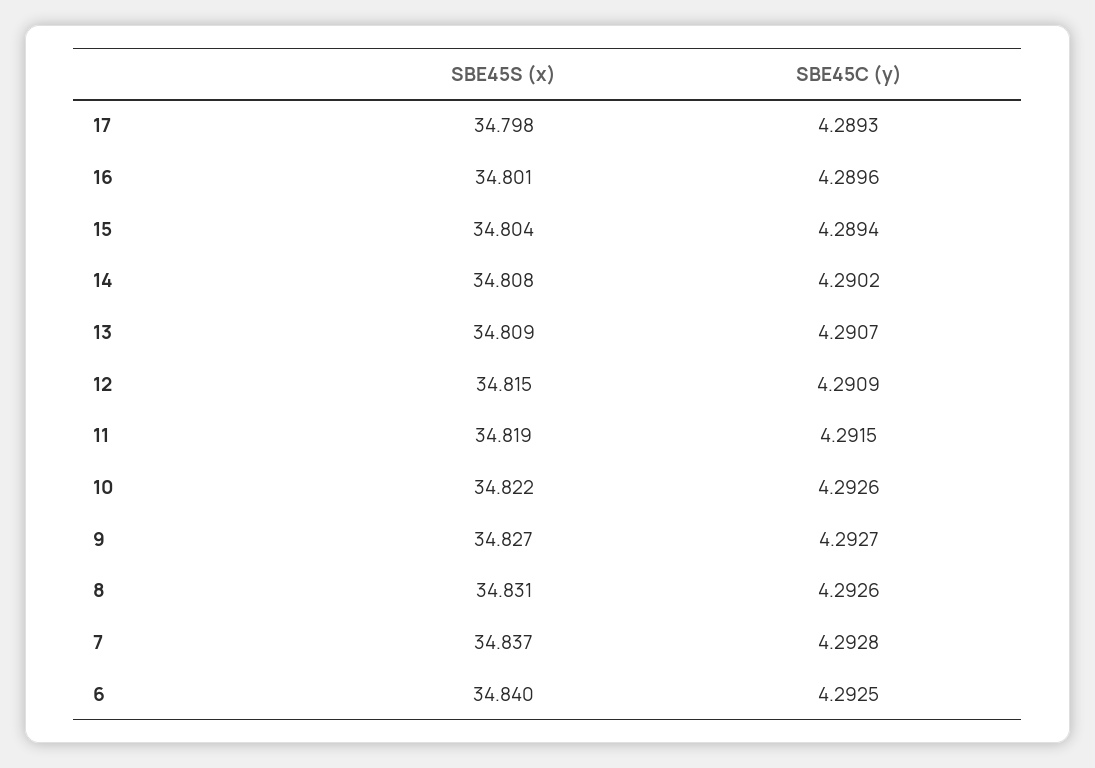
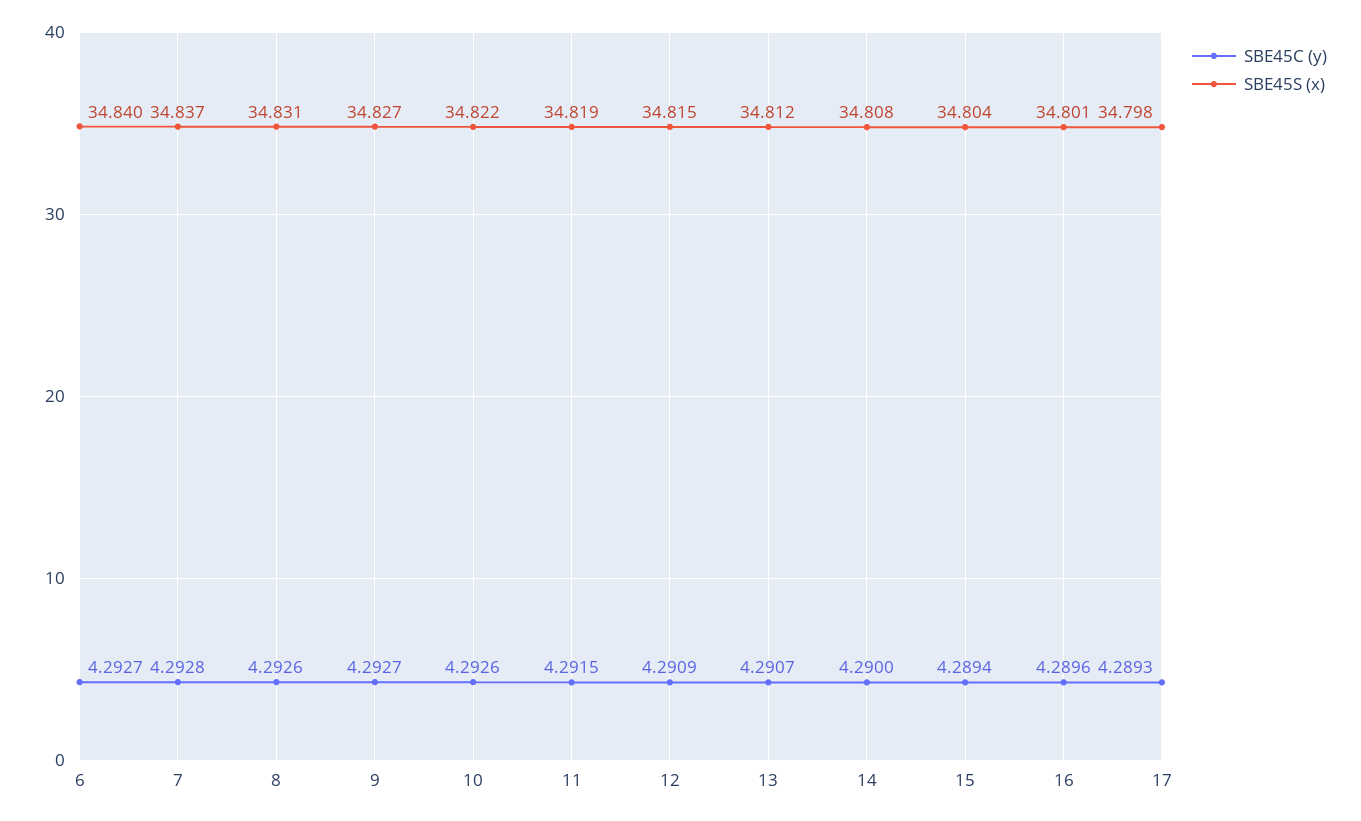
SBE45C (y), 14: 4.2902 -> 4.29
SBE45S (x), 13: 34.809 -> 34.812
SBE45C (y), 6: 4.2925 -> 4.2927

